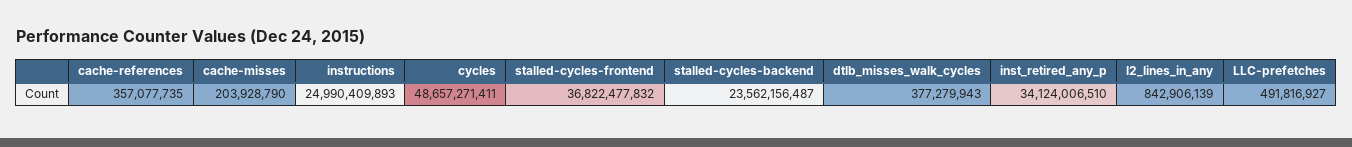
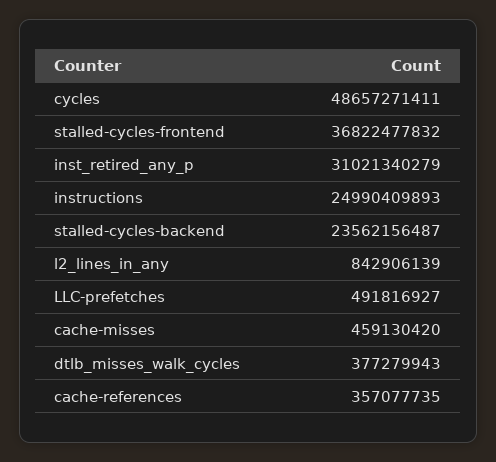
cache-misses: 203928790 -> 459130420
inst_retired_any_p: 34124006510 -> 31021340279

